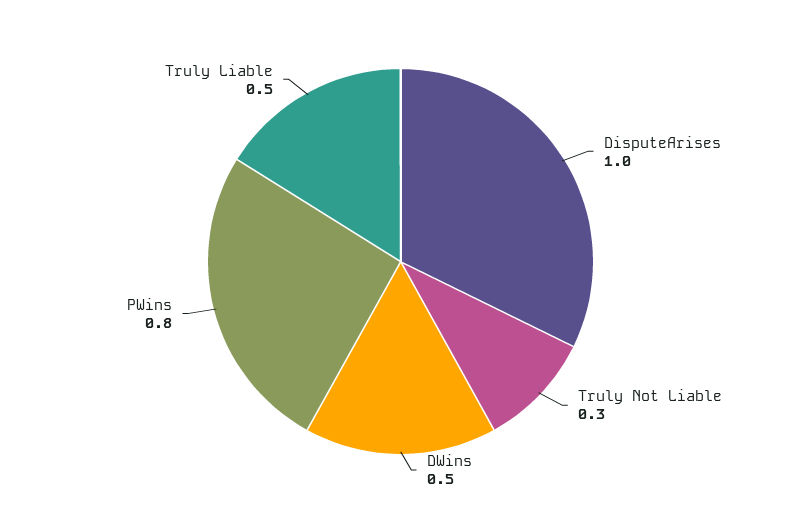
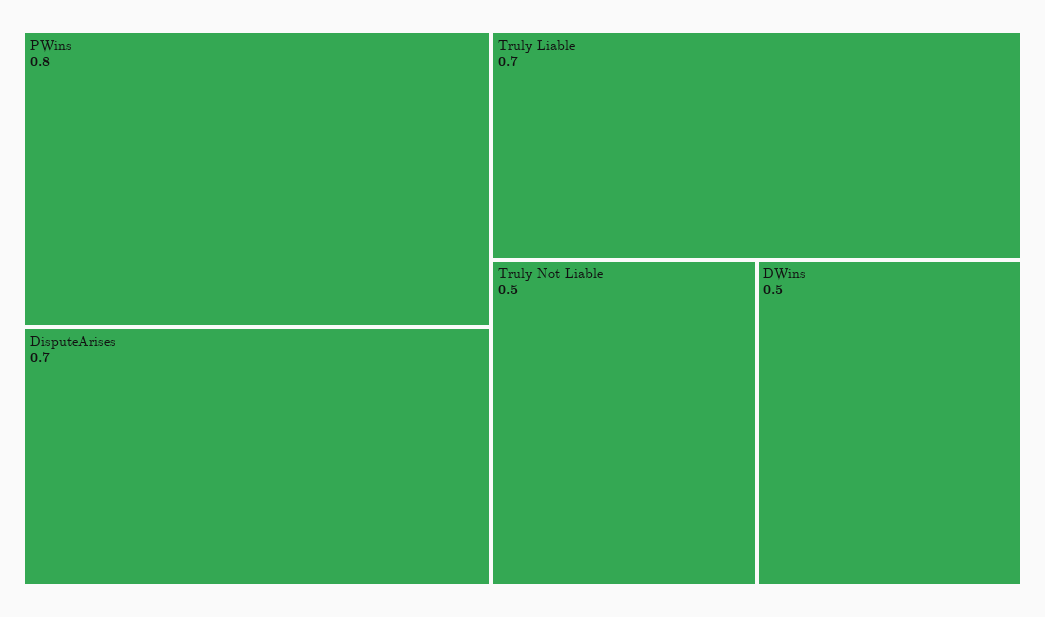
DisputeArises: 1 -> 0.7
Truly Not Liable: 0.3 -> 0.5
Truly Liable: 0.5 -> 0.7

